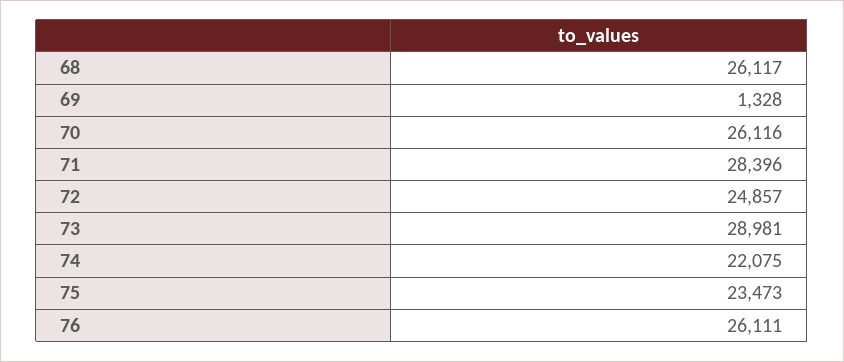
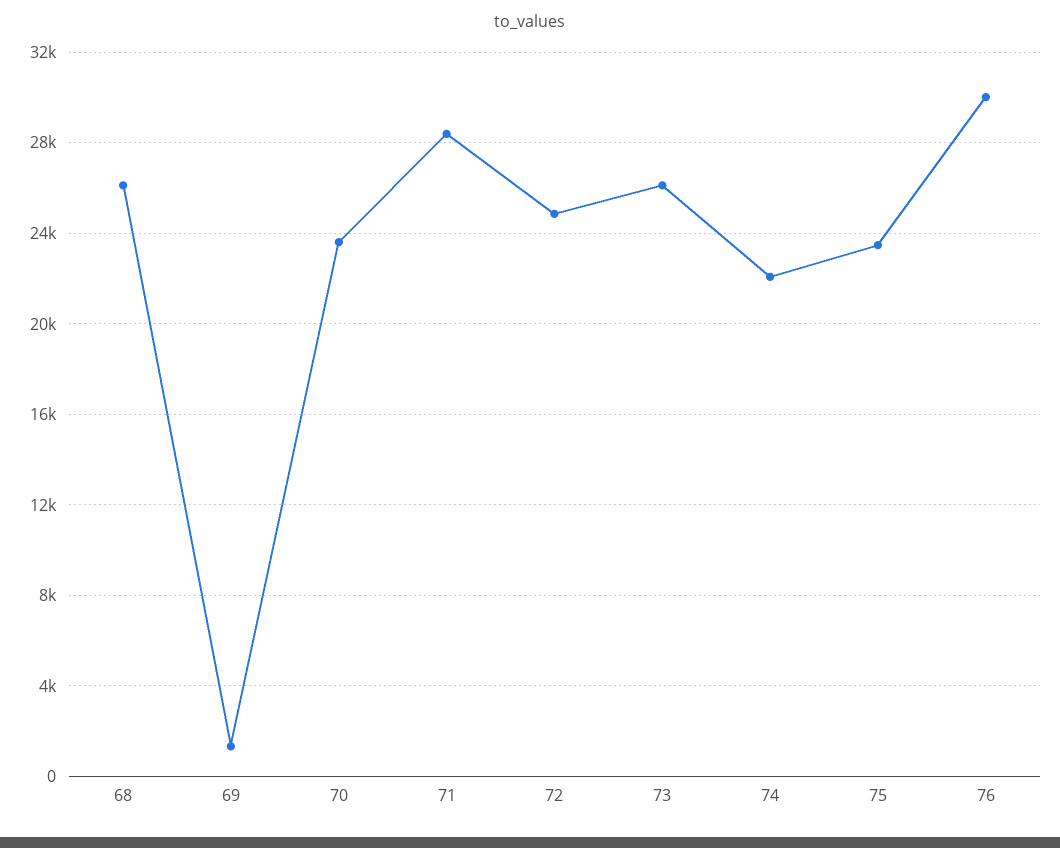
70: 26116 -> 23500
73: 28981 -> 26000
76: 26111 -> 30000

